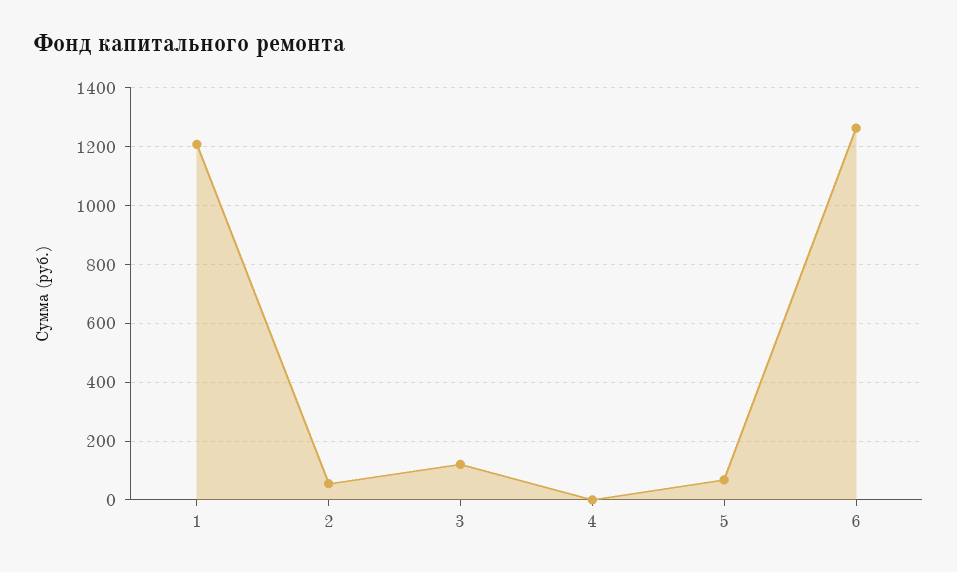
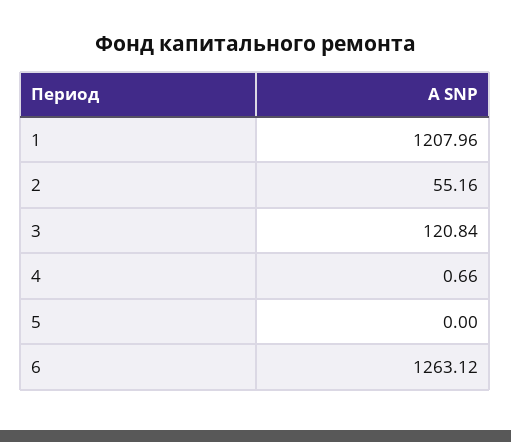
5: 75 -> 0

